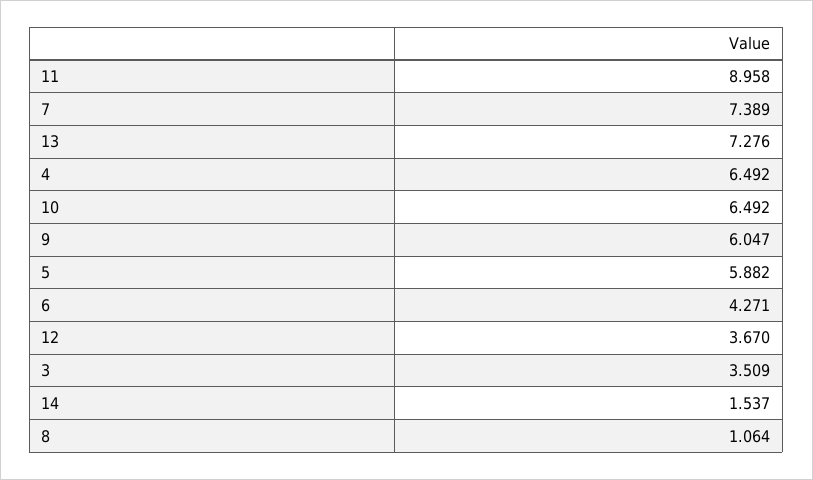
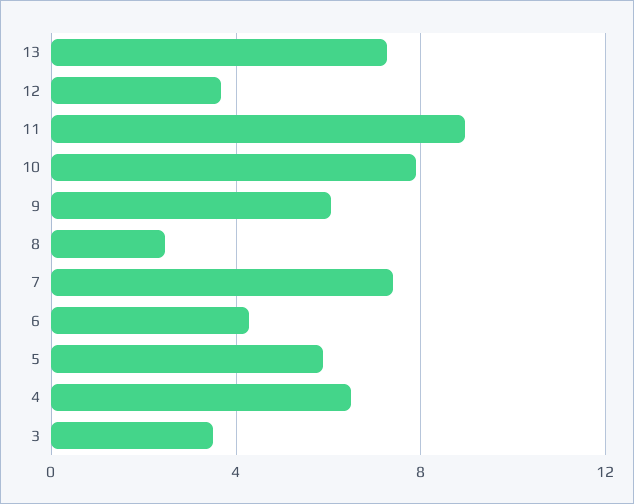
10: 6.492 -> 8
14: 1.537 -> none
8: 1.064 -> 2.5

